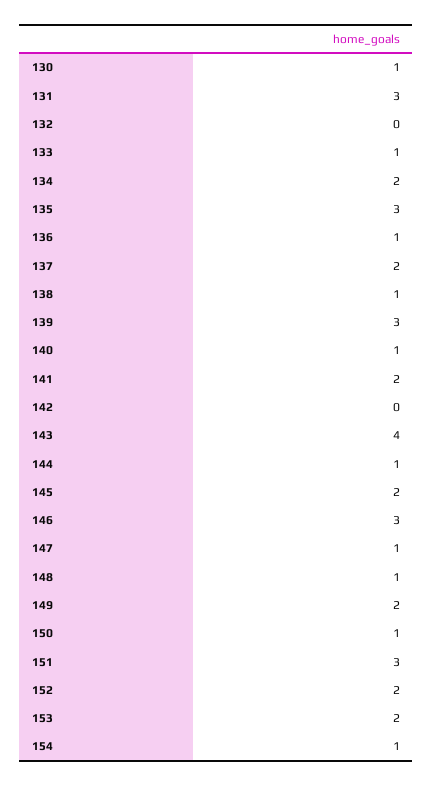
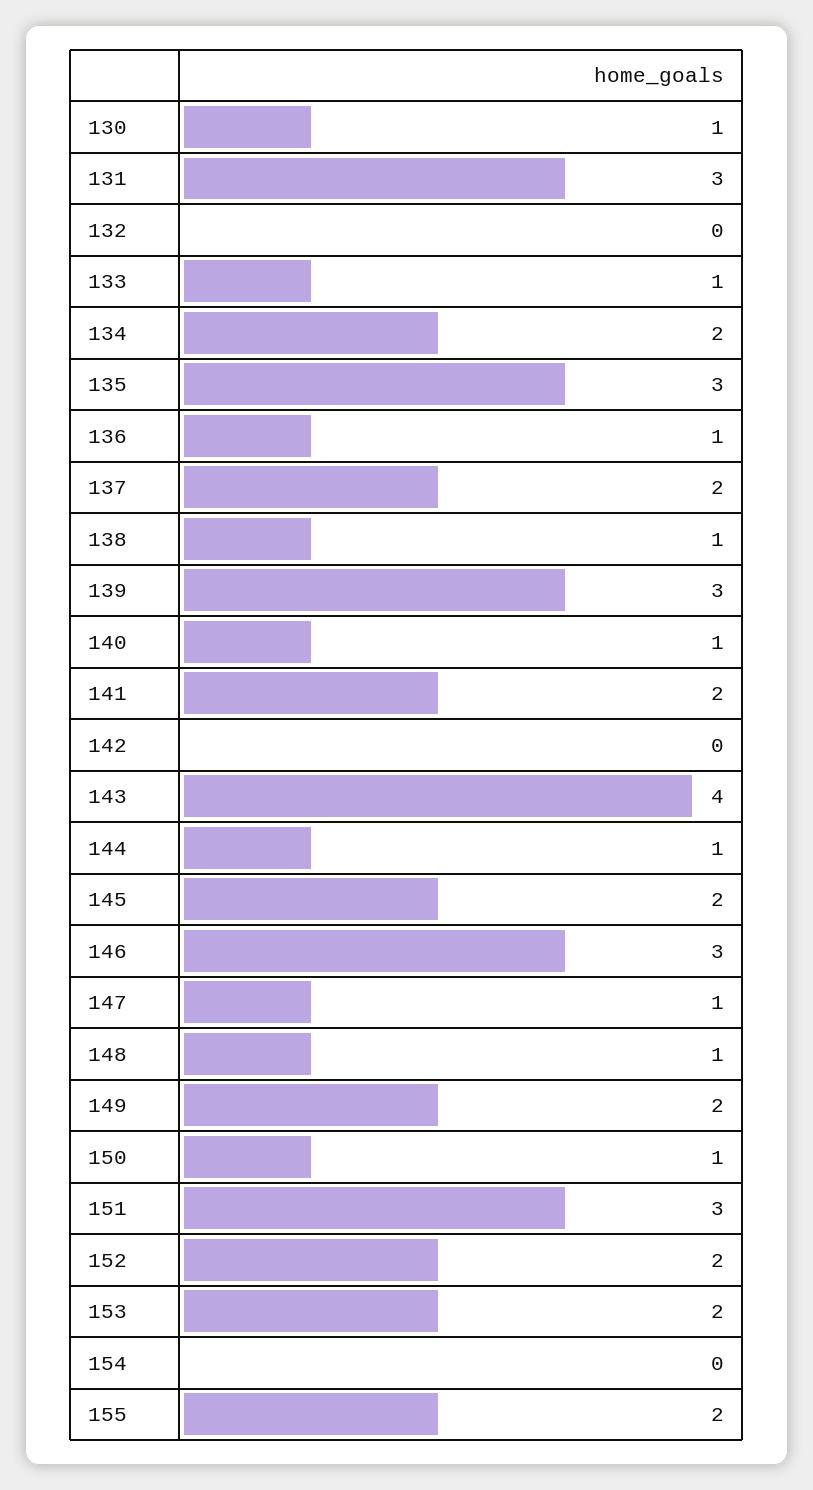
154: 1 -> 0
155: none -> 2

